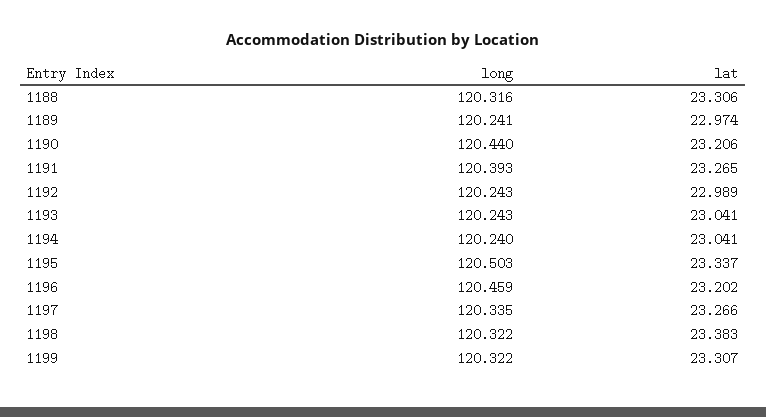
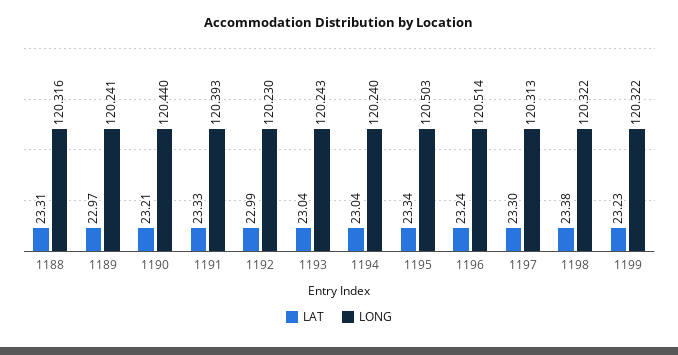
lat, 1191: 23.265 -> 23.33
long, 1192: 120.243 -> 120.23
long, 1196: 120.459 -> 120.514
lat, 1196: 23.202 -> 23.24
long, 1197: 120.335 -> 120.313
lat, 1197: 23.266 -> 23.3
lat, 1199: 23.307 -> 23.23

